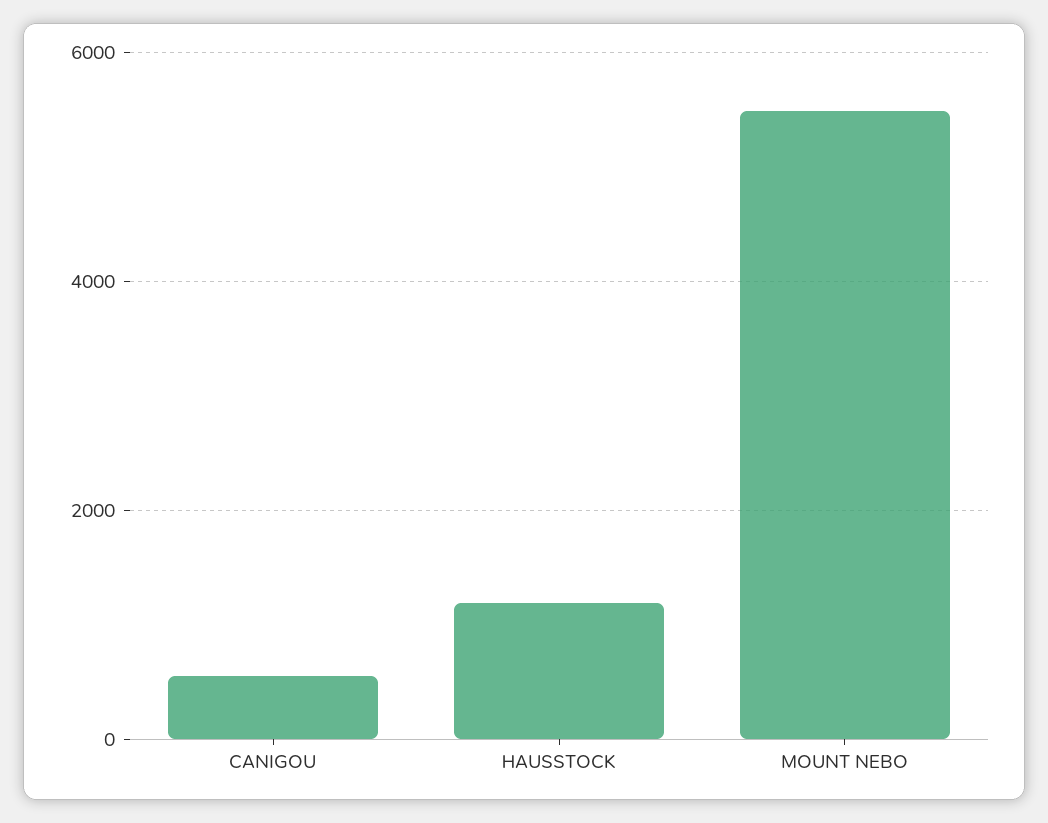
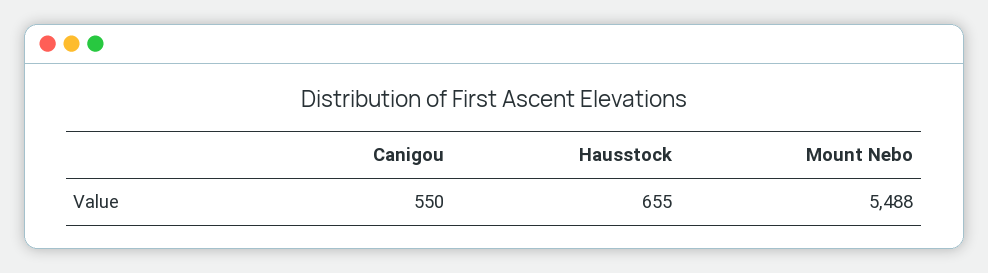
HAUSSTOCK: 1200 -> 655

